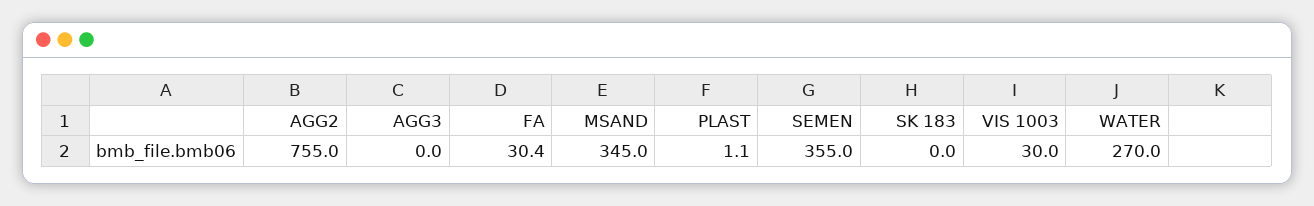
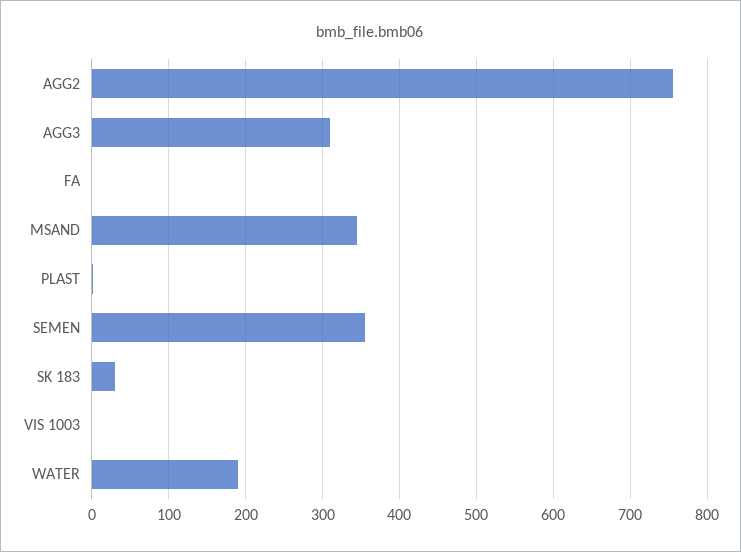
AGG3: 0 -> 310
FA: 30.4 -> 0
SK 183: 0 -> 30
VIS 1003: 30 -> 0
WATER: 270 -> 190

